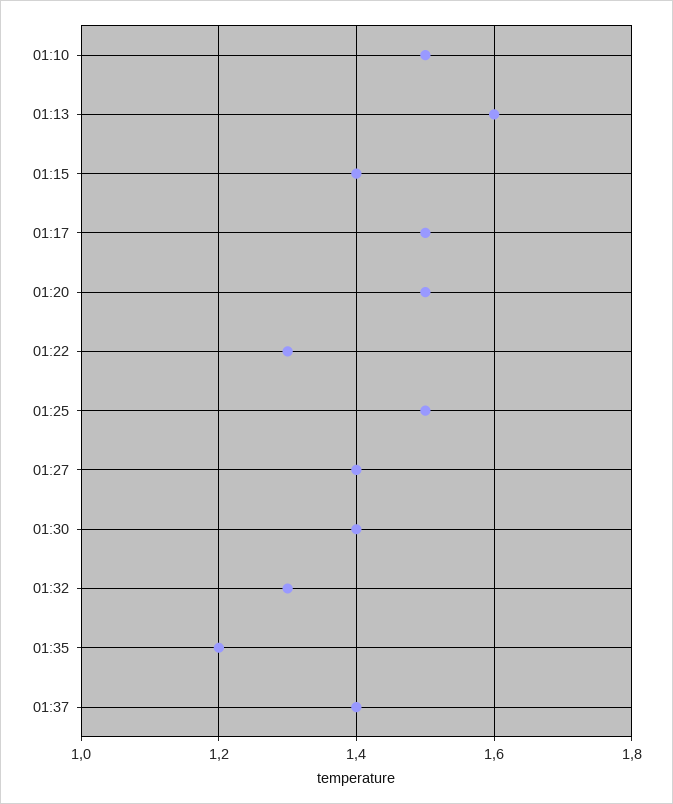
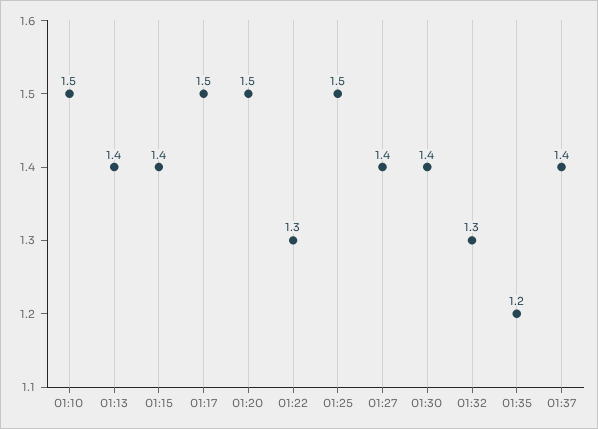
01:13: 1.6 -> 1.4

